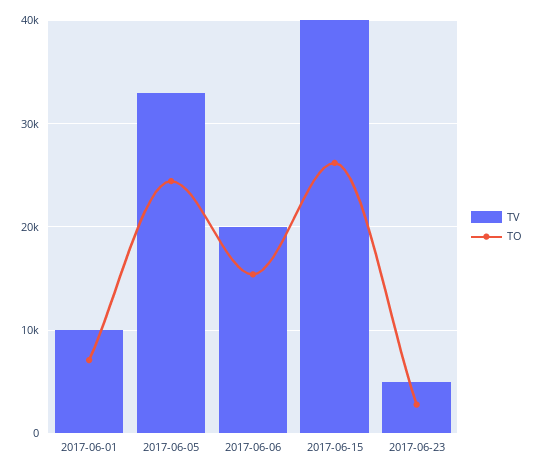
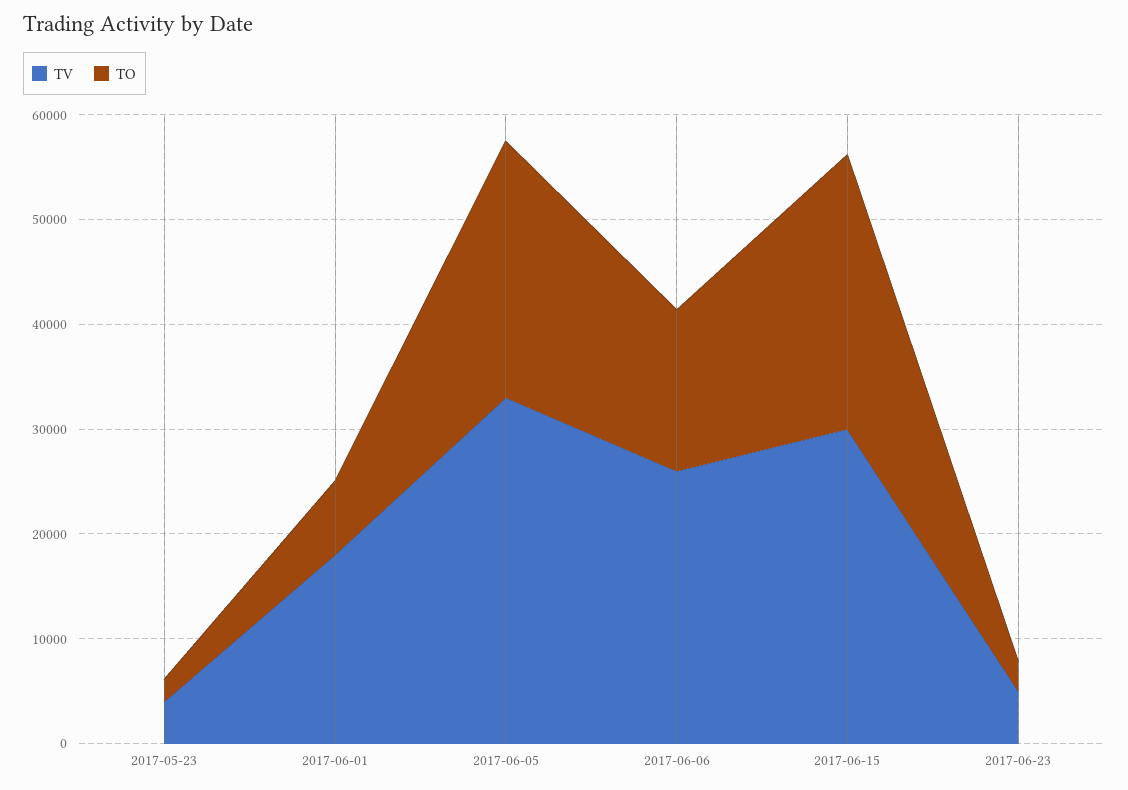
TV, 2017-06-01: 10000 -> 18000
TV, 2017-06-06: 20000 -> 26000
TV, 2017-06-15: 40000 -> 30000
TV, 2017-05-23: none -> 4000
TO, 2017-05-23: none -> 2000

